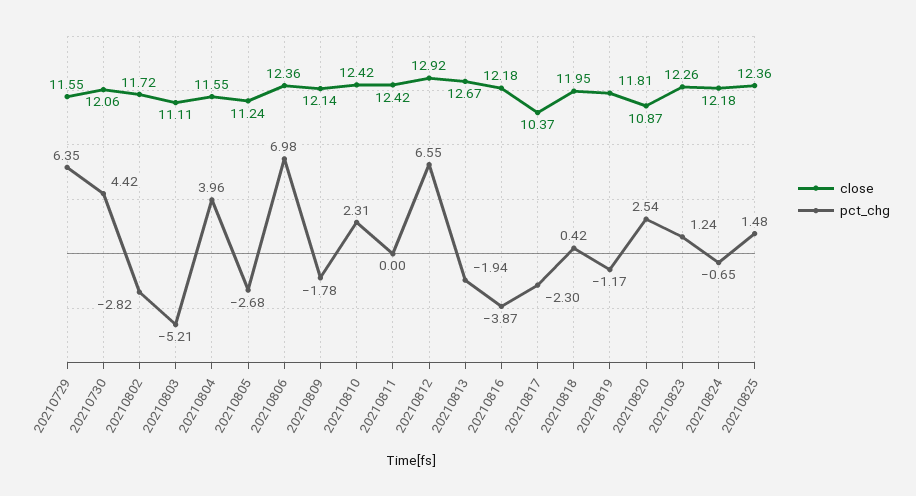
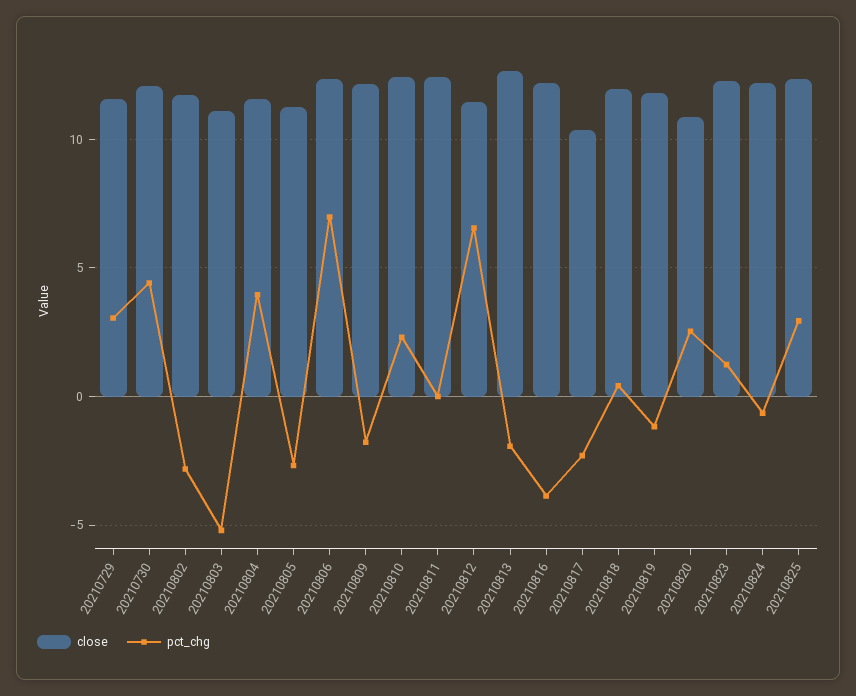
pct_chg, 20210729: 6.35 -> 3
close, 20210812: 12.92 -> 11.5
pct_chg, 20210825: 1.48 -> 3

